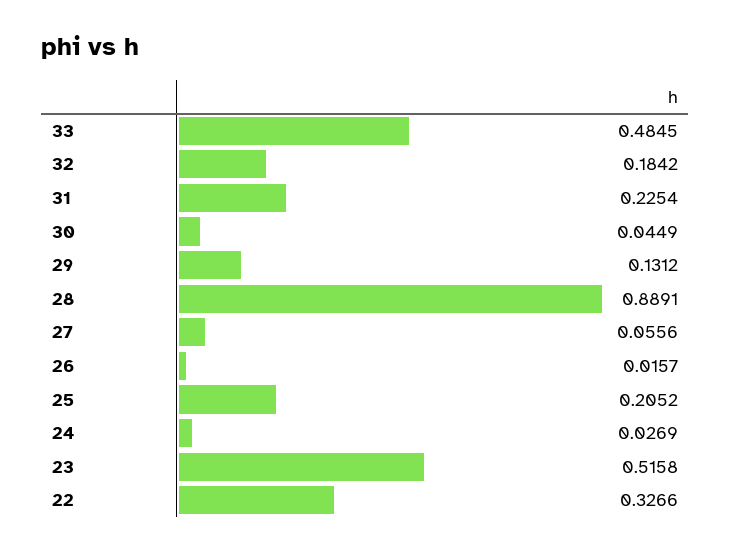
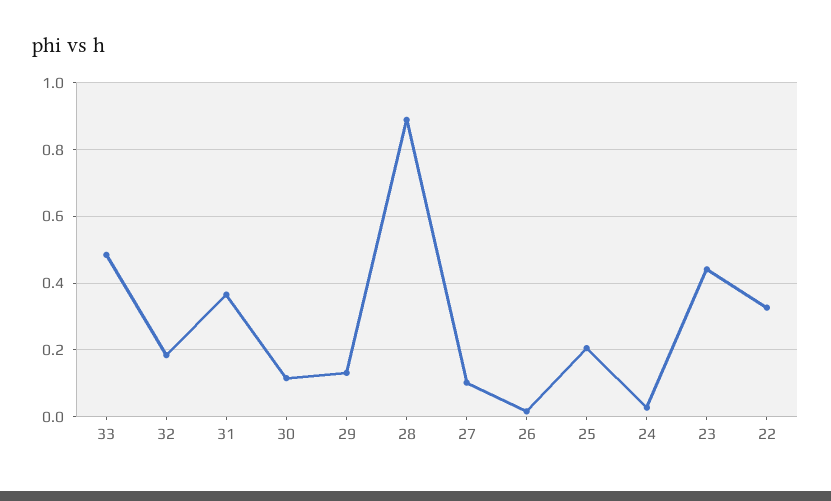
31: 0.2254 -> 0.36
30: 0.0449 -> 0.12
27: 0.0556 -> 0.1
23: 0.5158 -> 0.44

